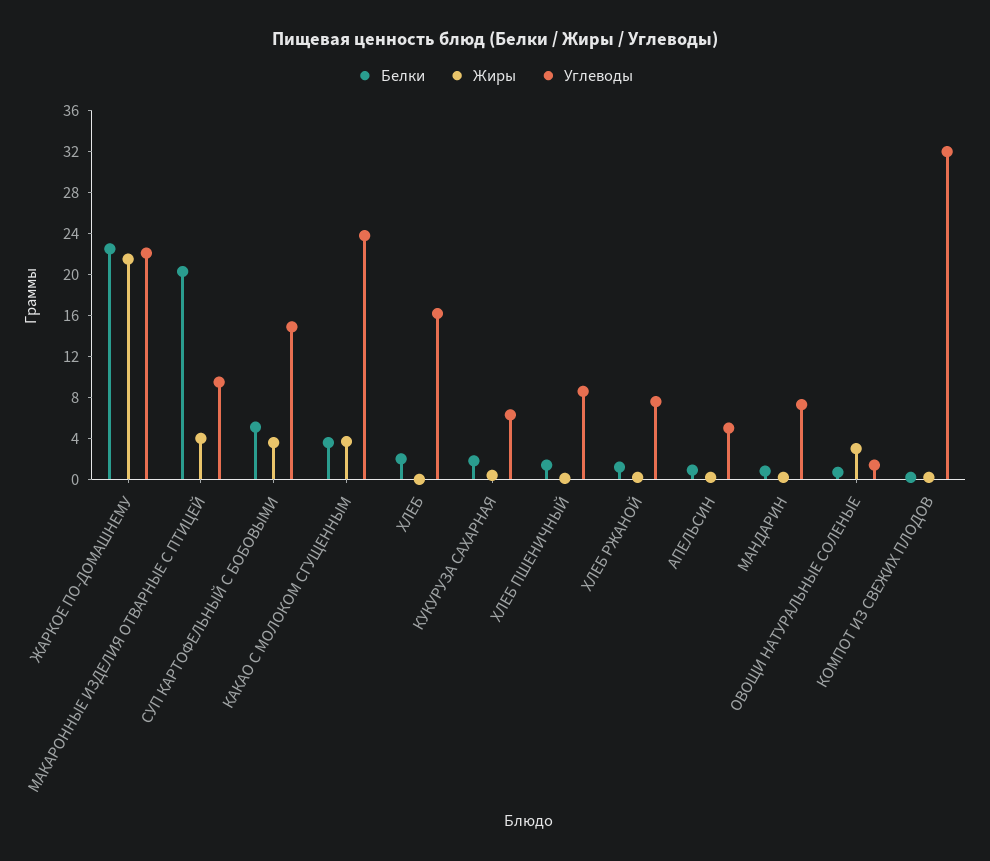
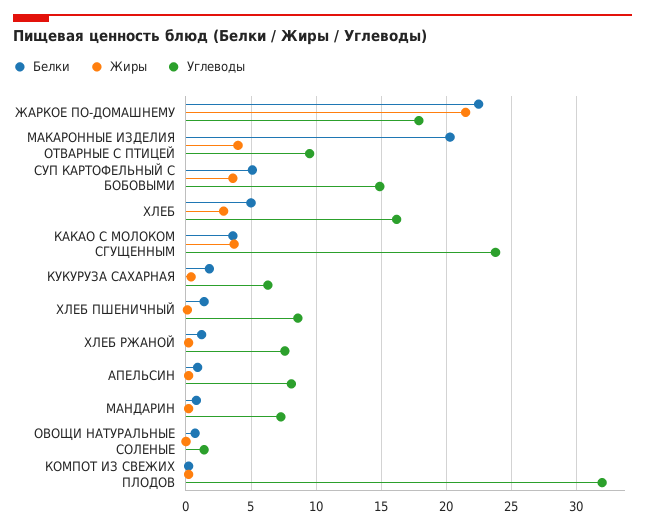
Углеводы, ЖАРКОЕ ПО-ДОМАШНЕМУ: 22 -> 18
Белки, ХЛЕБ: 2 -> 5
Жиры, ХЛЕБ: 0 -> 3
Углеводы, АПЕЛЬСИН: 5 -> 8
Жиры, ОВОЩИ НАТУРАЛЬНЫЕ СОЛЕНЫЕ: 3 -> 0

